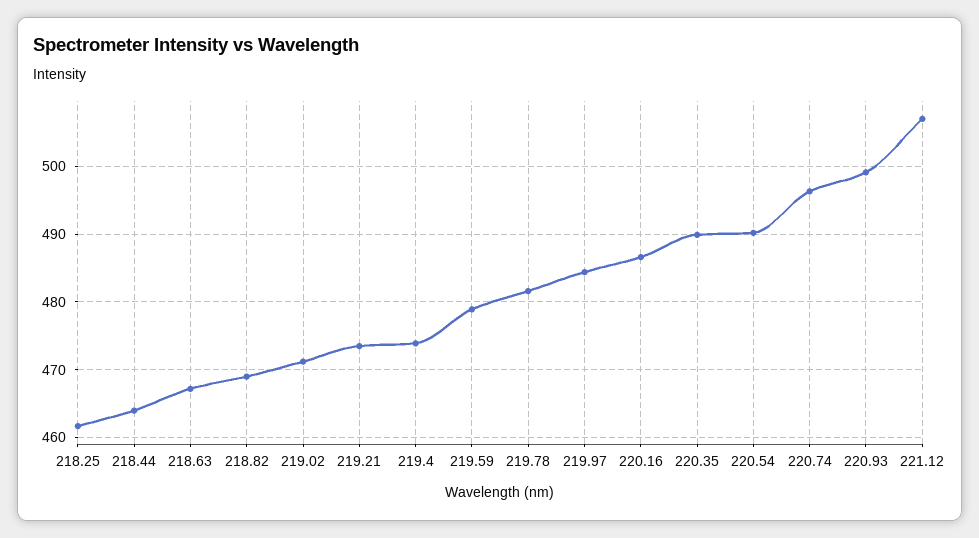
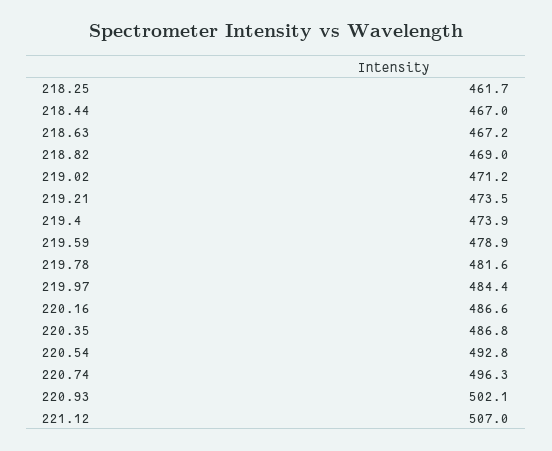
218.44: 464 -> 467
220.35: 490 -> 486.8
220.54: 490 -> 492.8
220.93: 499 -> 502.1

